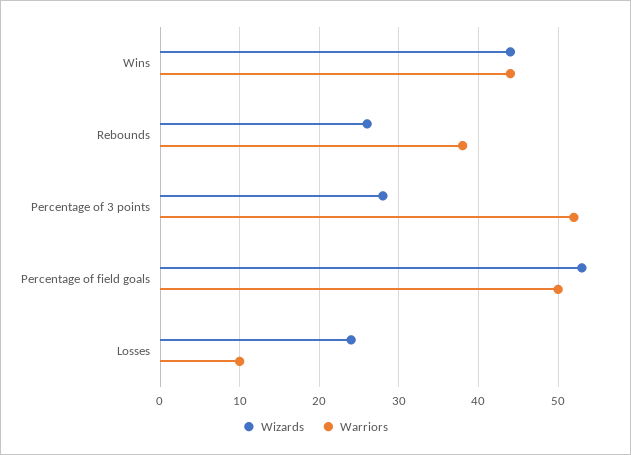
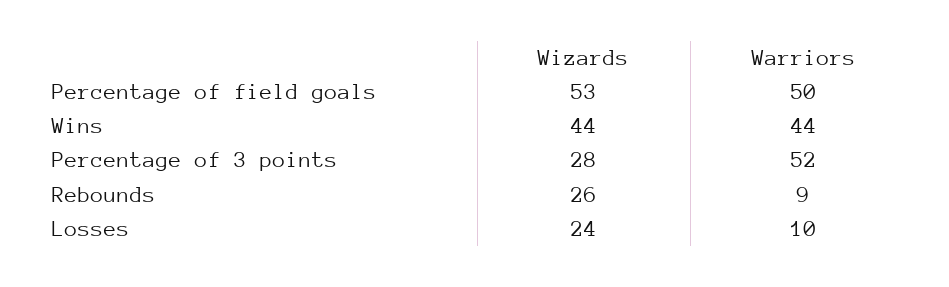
Warriors, Rebounds: 38 -> 9

